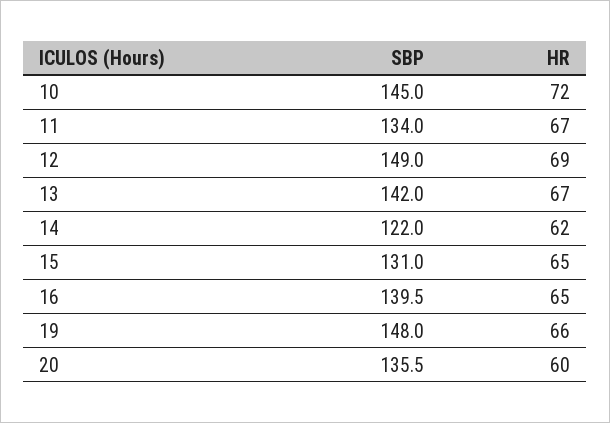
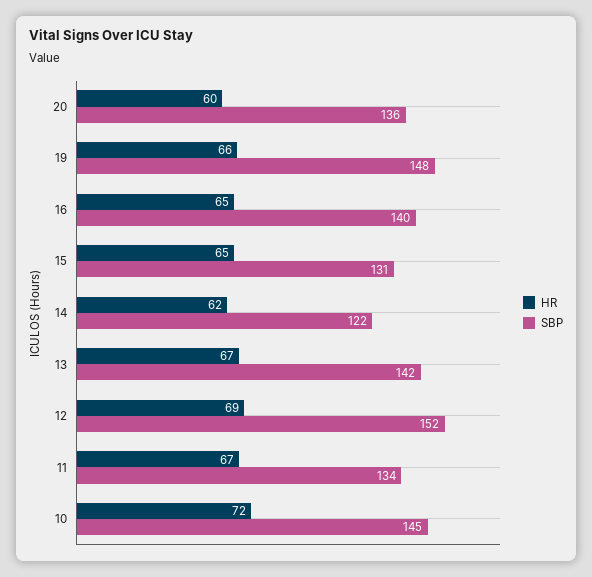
SBP, 12: 149 -> 152

